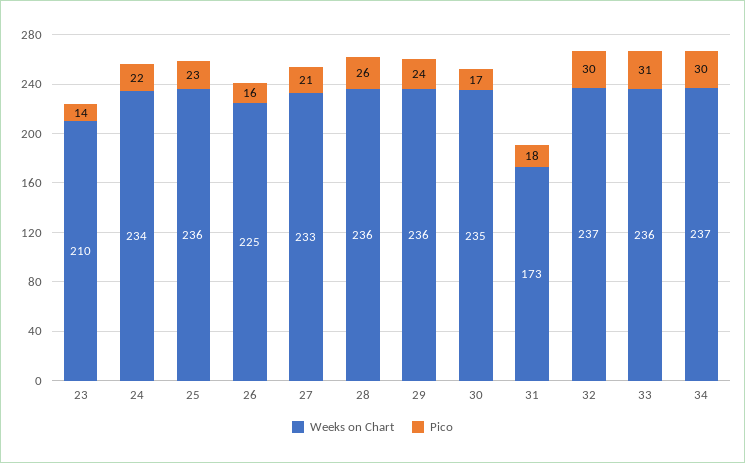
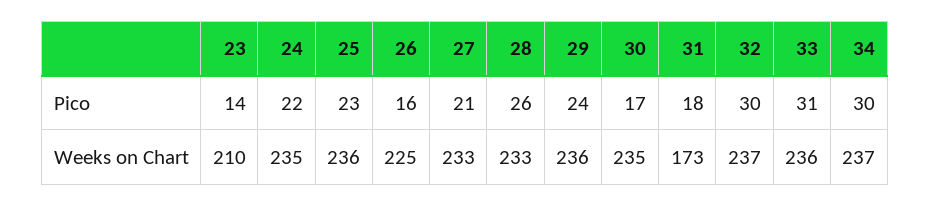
Weeks on Chart, 24: 234 -> 235
Weeks on Chart, 28: 236 -> 233

